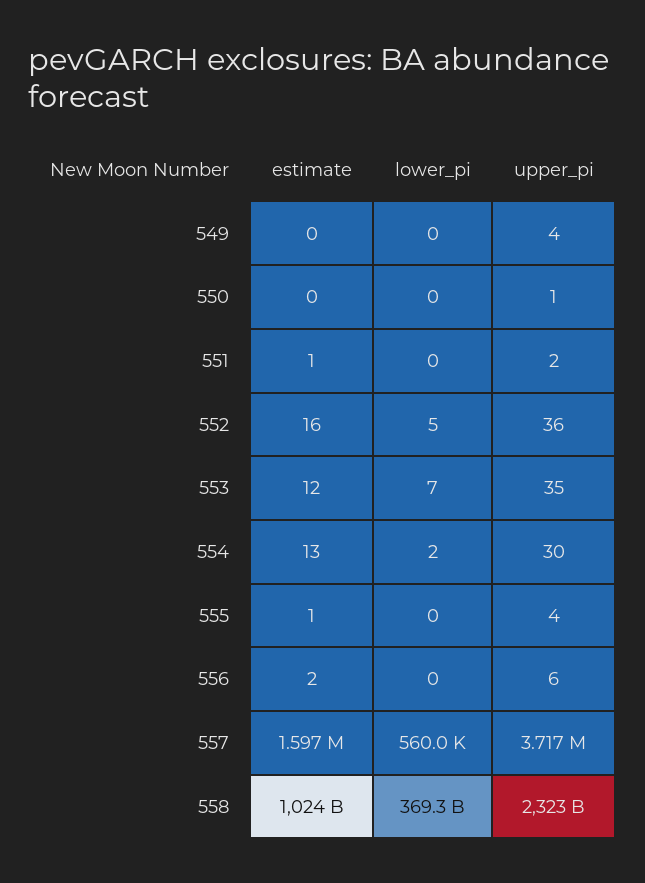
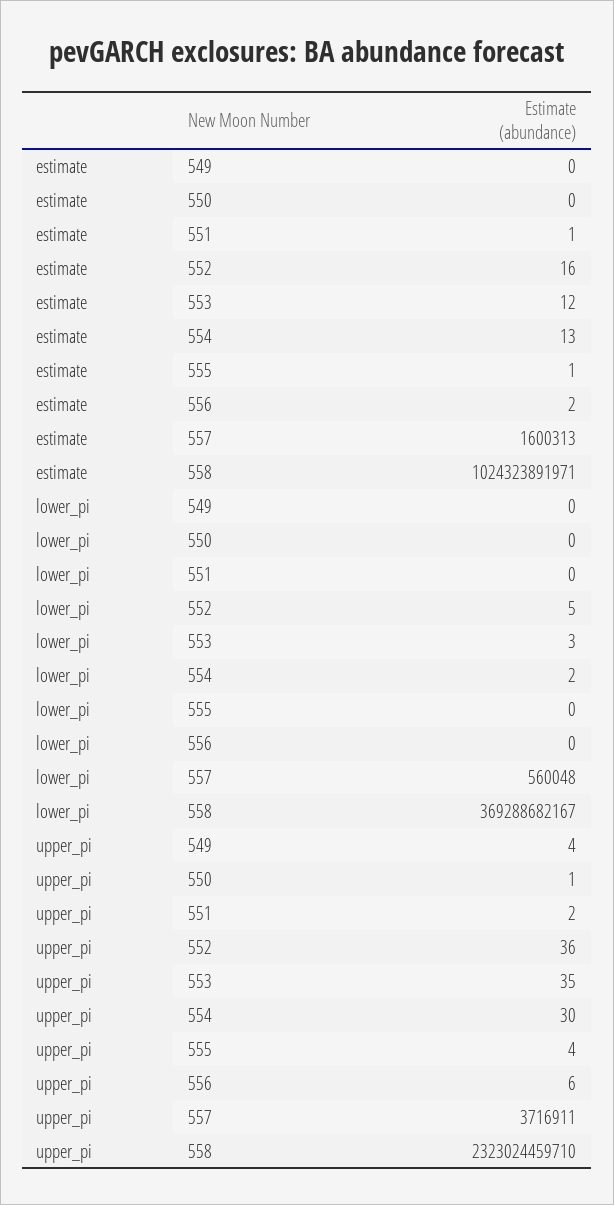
lower_pi, 553: 7 -> 3
estimate, 557: 1597000 -> 1600313

